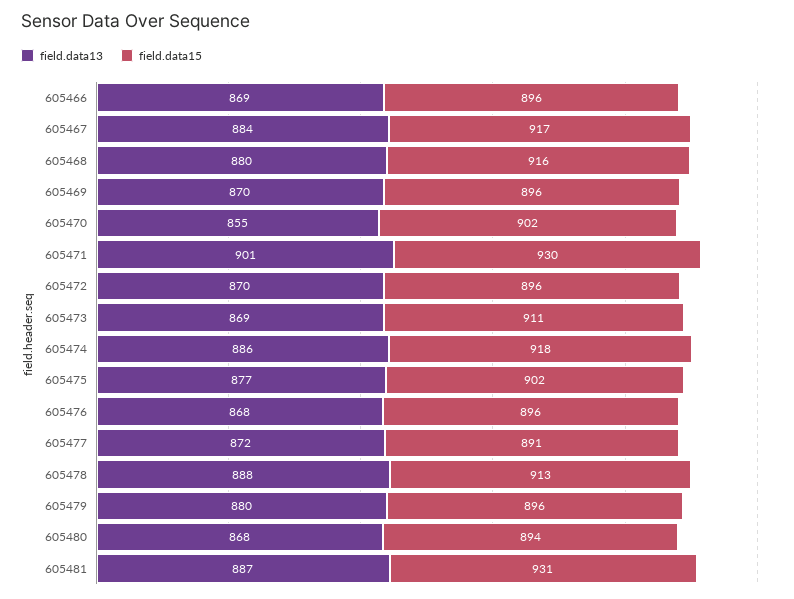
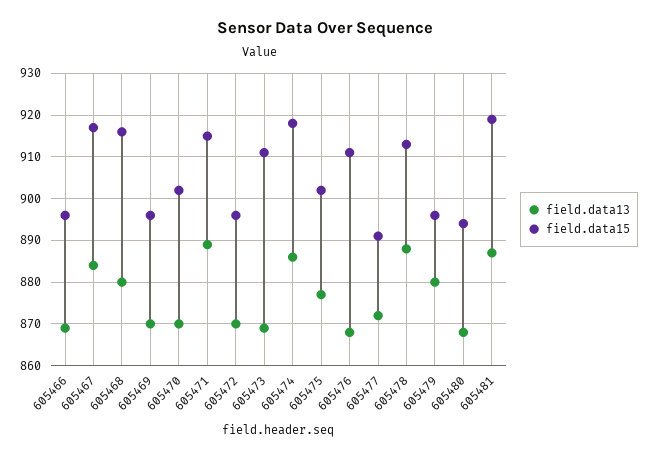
field.data13, 605470: 855 -> 870
field.data13, 605471: 901 -> 890
field.data15, 605471: 930 -> 915
field.data15, 605476: 896 -> 910
field.data15, 605481: 931 -> 920

